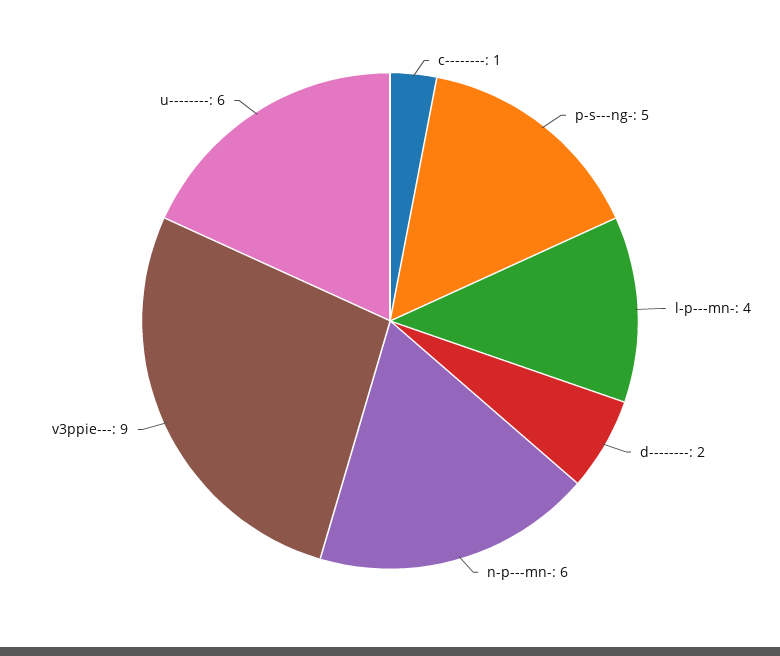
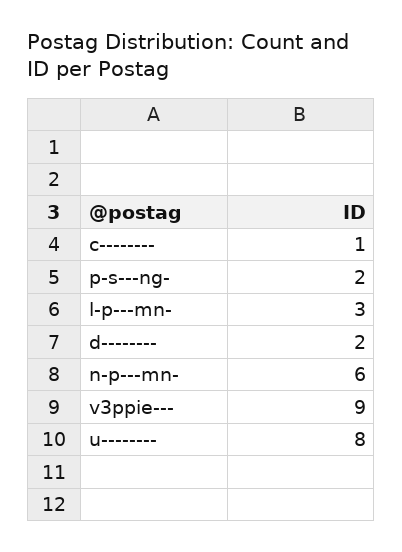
p-s---ng-: 5 -> 2
l-p---mn-: 4 -> 3
u--------: 6 -> 8

